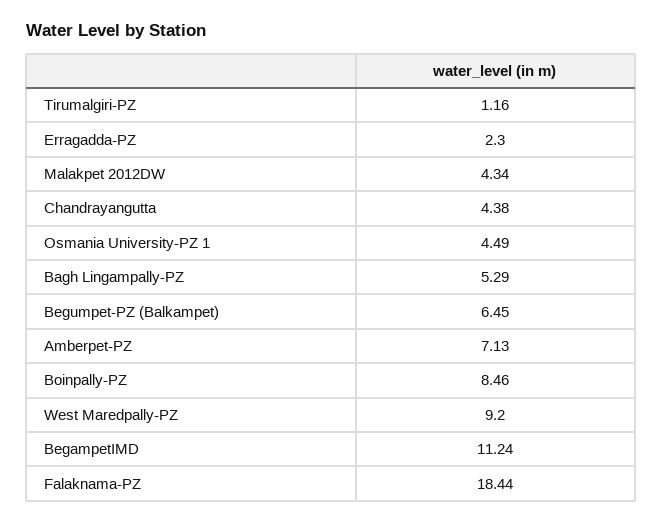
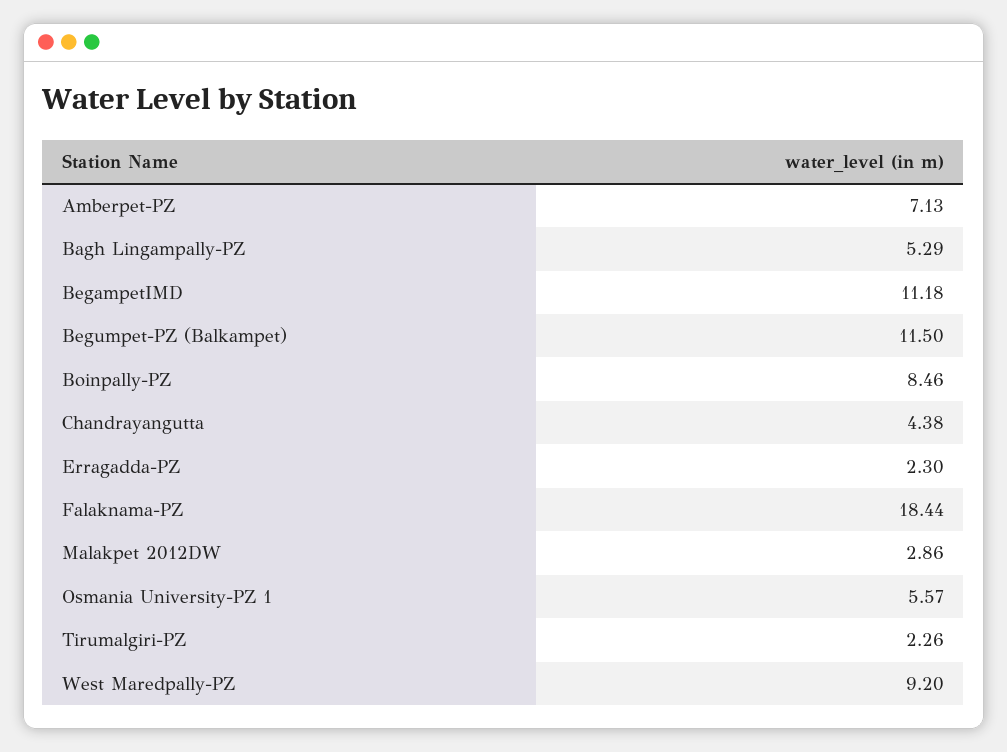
Tirumalgiri-PZ: 1.16 -> 2.26
Malakpet 2012DW: 4.34 -> 2.86
Osmania University-PZ 1: 4.49 -> 5.57
Begumpet-PZ (Balkampet): 6.45 -> 11.5
BegampetIMD: 11.24 -> 11.18

